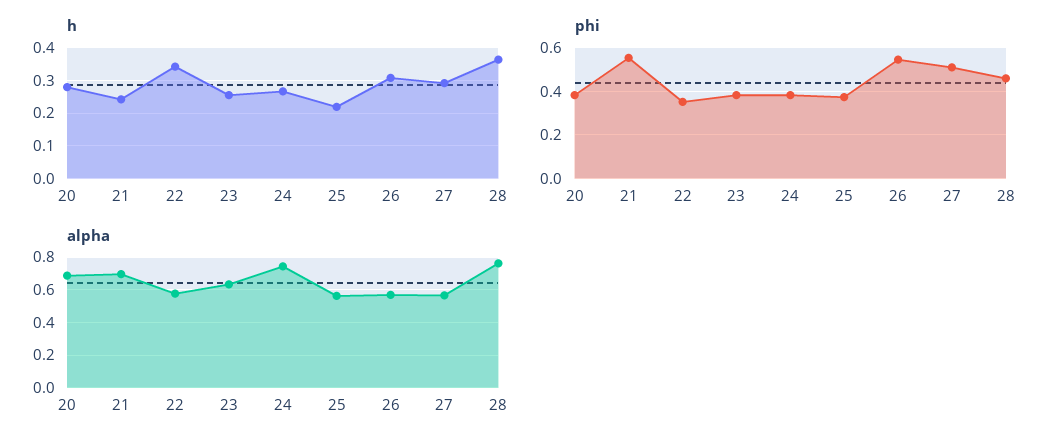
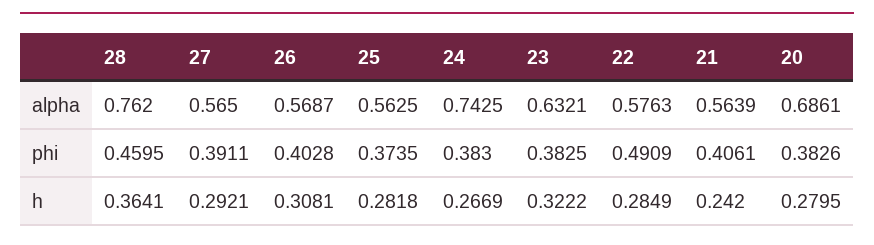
h, 22: 0.34 -> 0.2849
h, 23: 0.26 -> 0.3222
h, 25: 0.22 -> 0.2818
phi, 21: 0.55 -> 0.4061
phi, 22: 0.35 -> 0.4909
phi, 26: 0.55 -> 0.4028
phi, 27: 0.5 -> 0.3911
alpha, 21: 0.7 -> 0.5639

